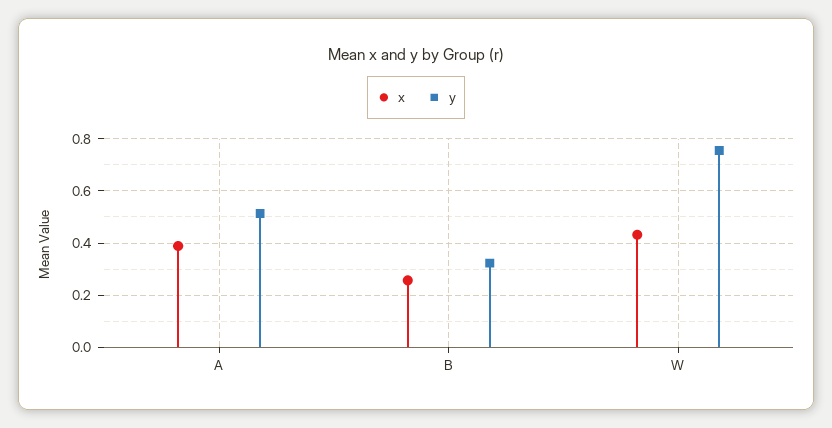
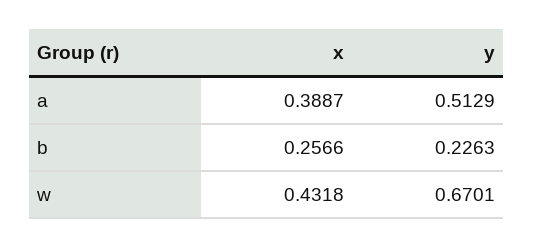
y, B: 0.325 -> 0.2263
y, W: 0.75 -> 0.6701

